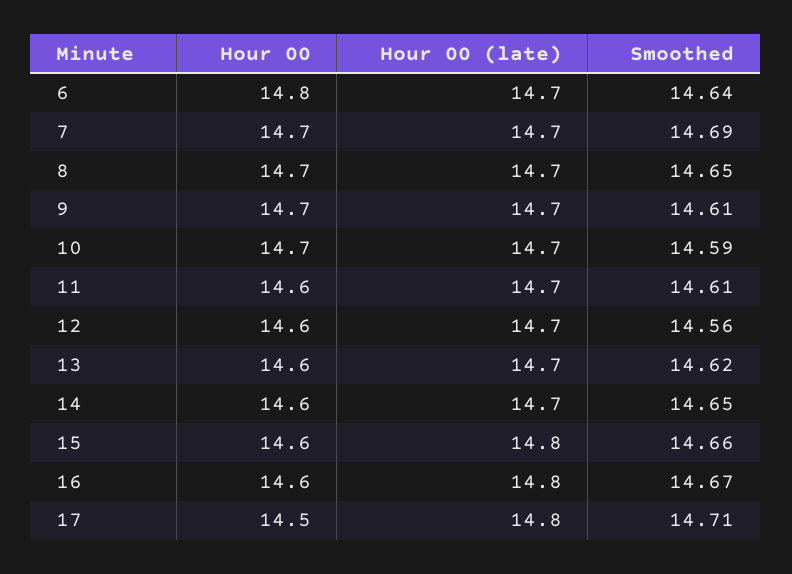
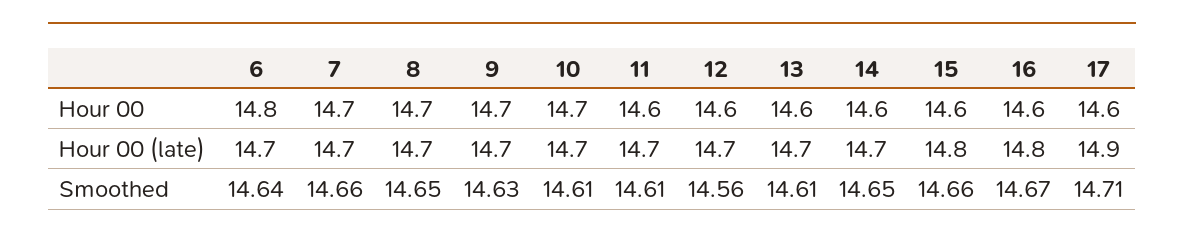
Smoothed, 7: 14.69 -> 14.66
Smoothed, 9: 14.61 -> 14.63
Smoothed, 10: 14.59 -> 14.61
Smoothed, 13: 14.62 -> 14.61
Hour 00, 17: 14.5 -> 14.6
Hour 00 (late), 17: 14.8 -> 14.9

